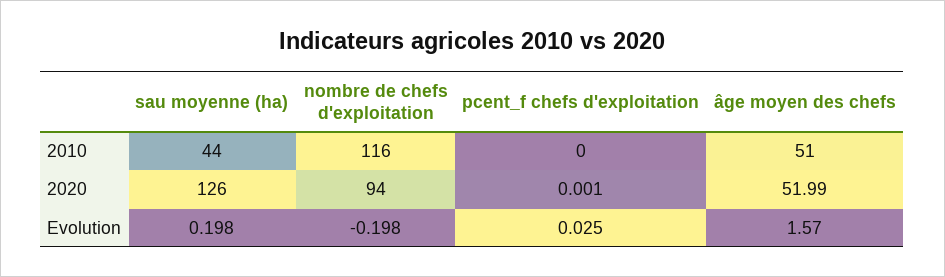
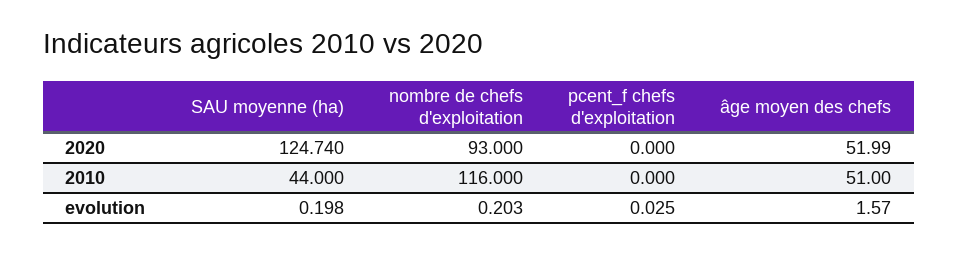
sau moyenne (ha), 2020: 126 -> 124.74
nombre de chefs d'exploitation, 2020: 94 -> 93
pcent_f chefs d'exploitation, 2020: 0.001 -> 0
nombre de chefs d'exploitation, Evolution: -0.198 -> 0.203

